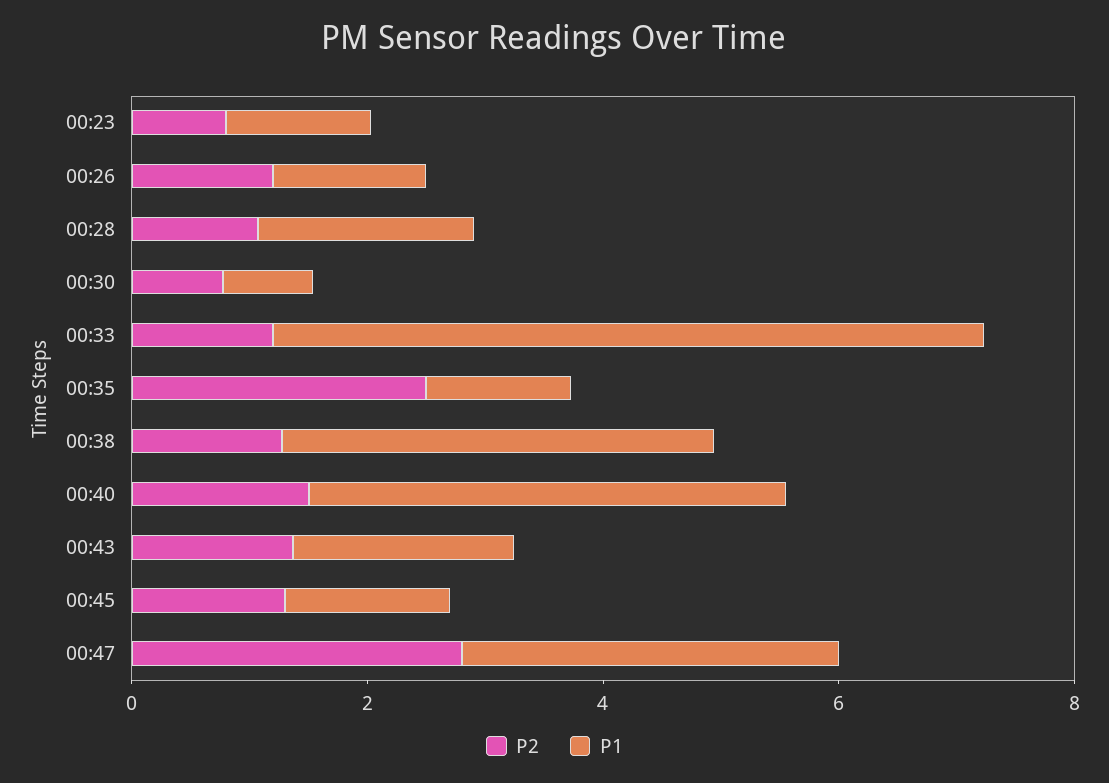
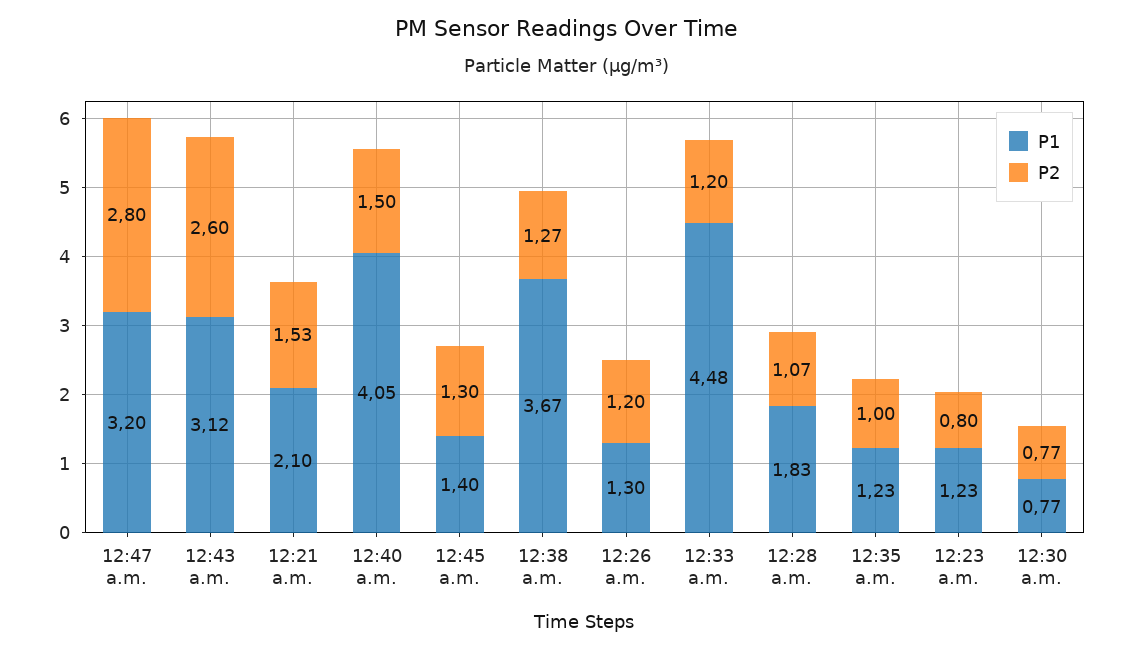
P1, 00:33: 6 -> 4.48
P2, 00:35: 2.5 -> 1
P2, 00:43: 1.5 -> 2.6
P1, 00:43: 2 -> 3.12
P1, 12:21 a.m.: none -> 2.1
P2, 12:21 a.m.: none -> 1.53

